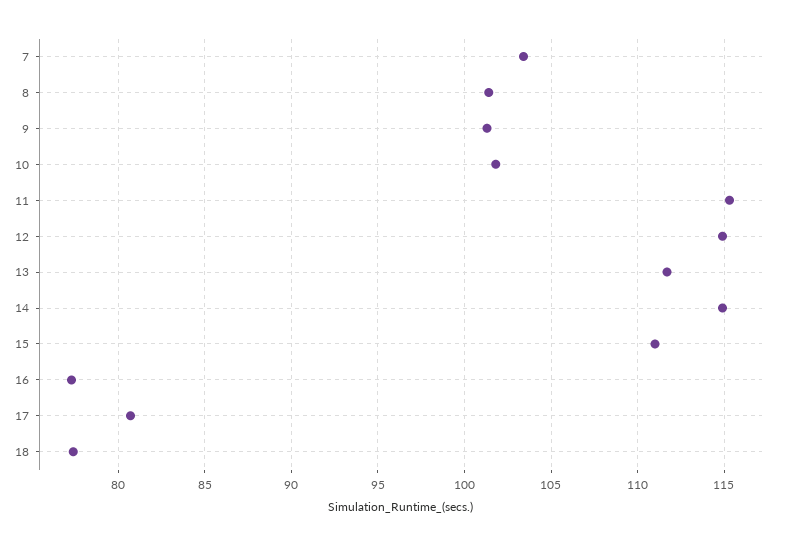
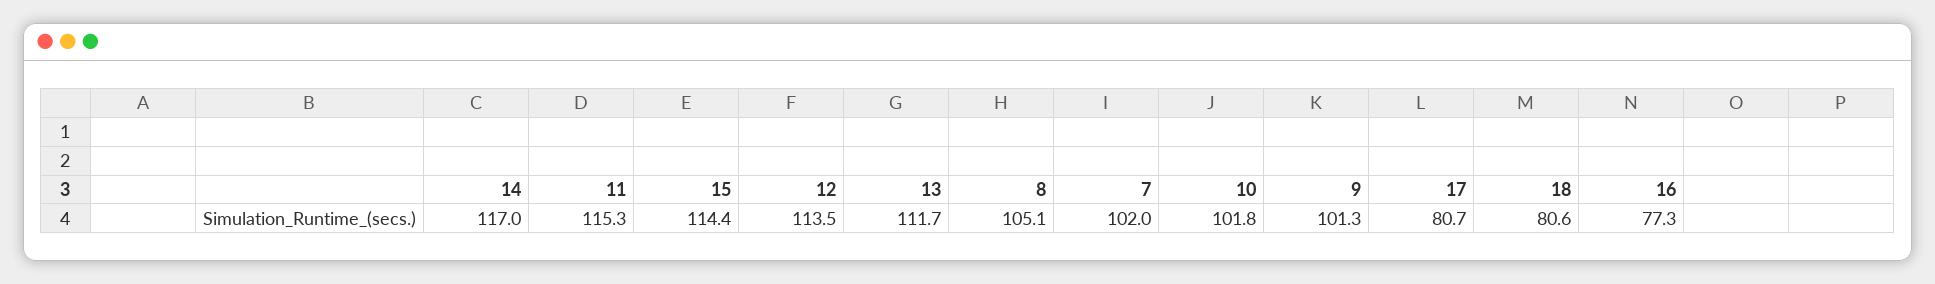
7: 103.5 -> 102
8: 101.5 -> 105.1
12: 115 -> 113.5
14: 115 -> 117
15: 111 -> 114.4
18: 77.5 -> 80.6

